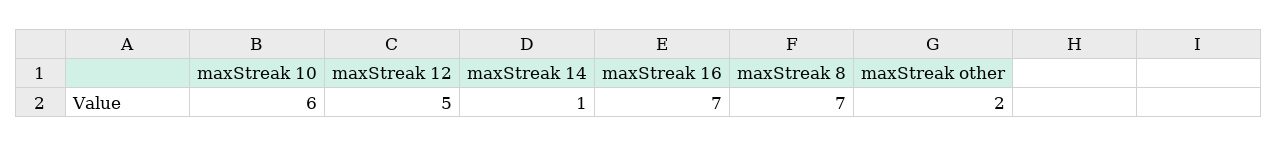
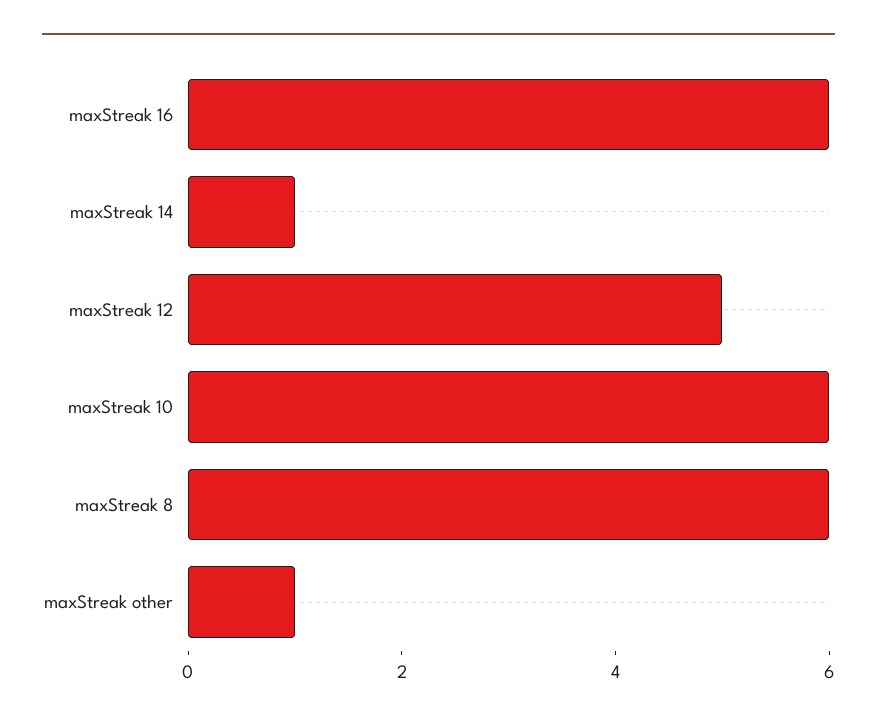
maxStreak 16: 7 -> 6
maxStreak 8: 7 -> 6
maxStreak other: 2 -> 1

